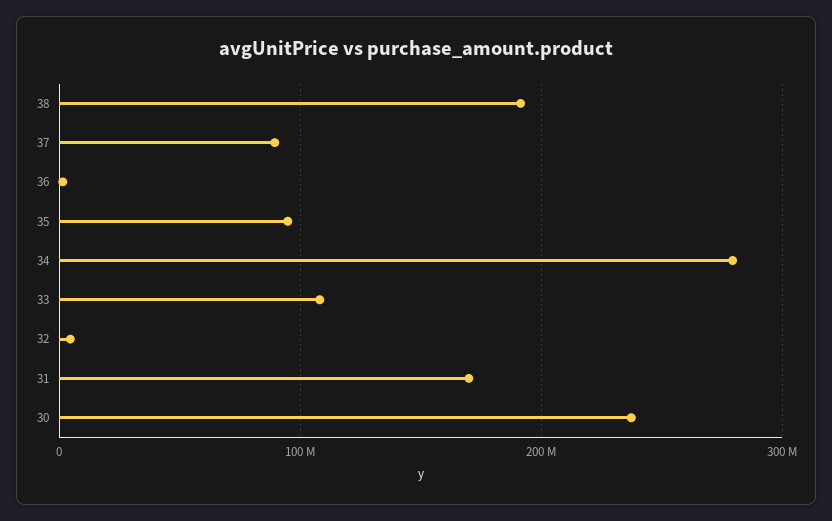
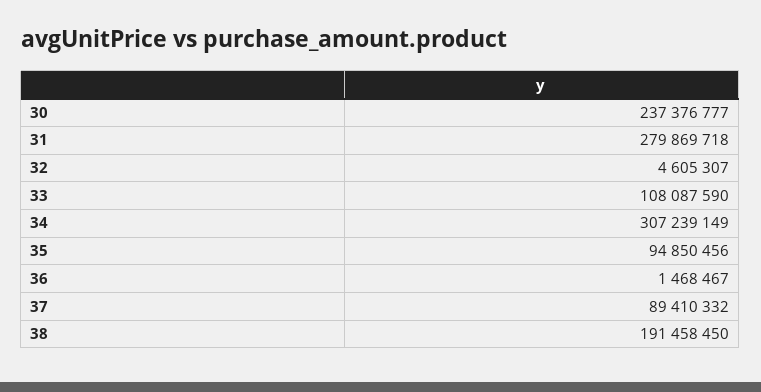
34: 280000000 -> 307239149
31: 170000000 -> 279869718

